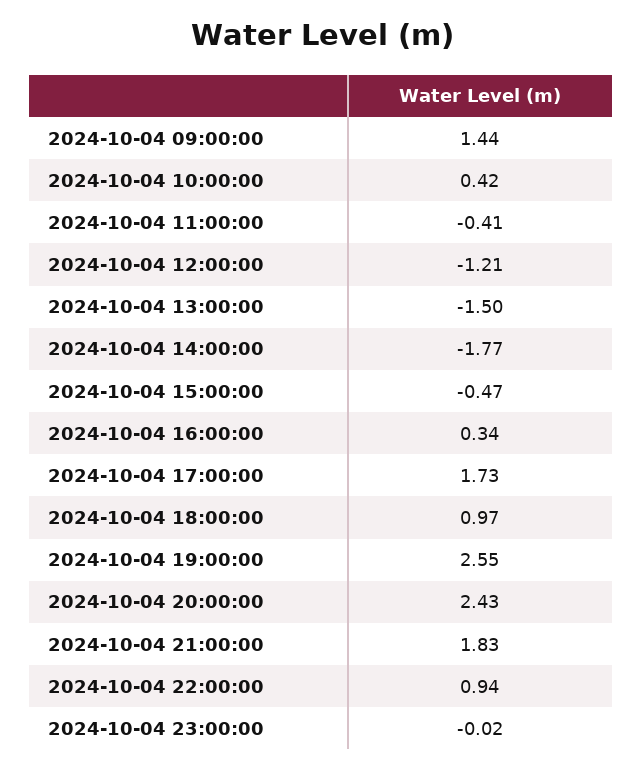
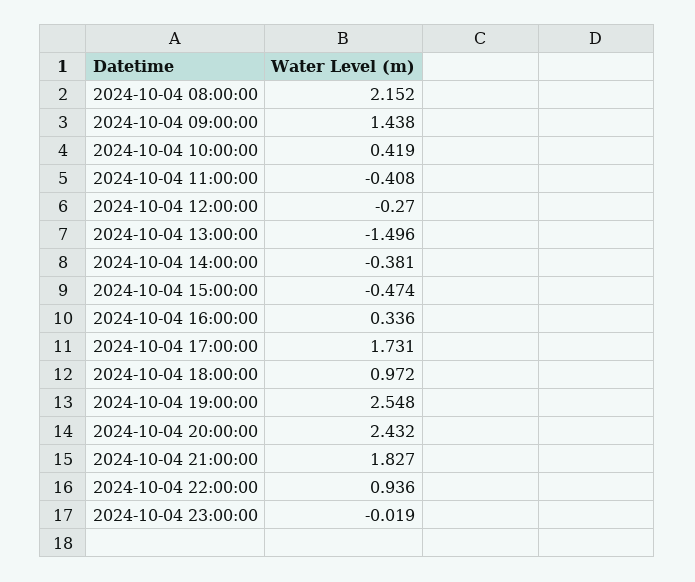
2024-10-04 12:00:00: -1.21 -> -0.27
2024-10-04 14:00:00: -1.77 -> -0.381
2024-10-04 08:00:00: none -> 2.152

